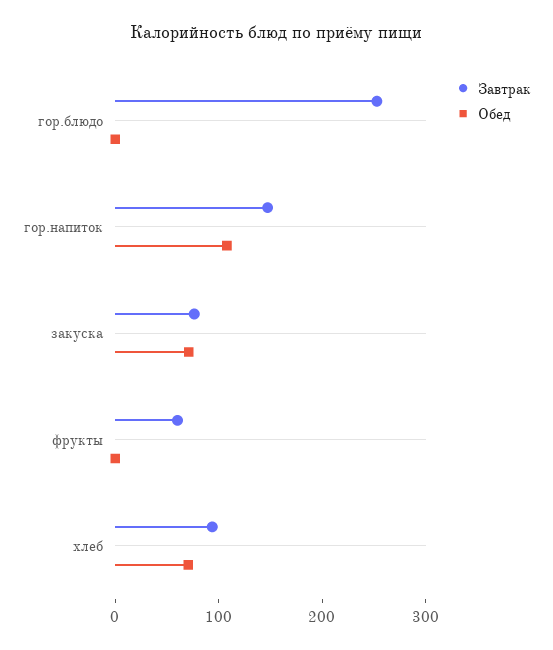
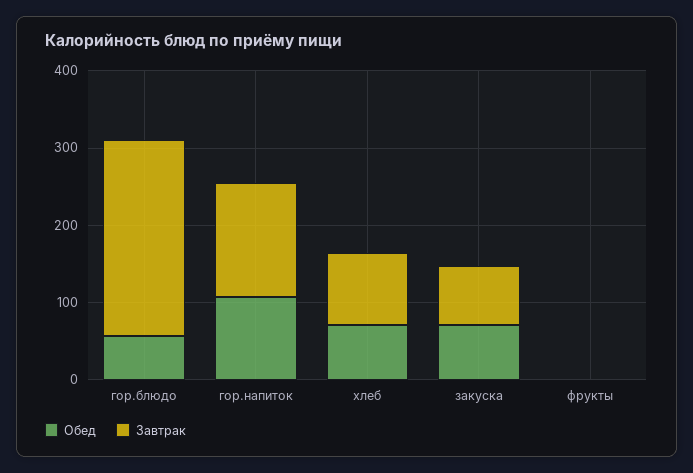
Обед, гор.блюдо: 0 -> 60
Завтрак, фрукты: 60 -> 0

